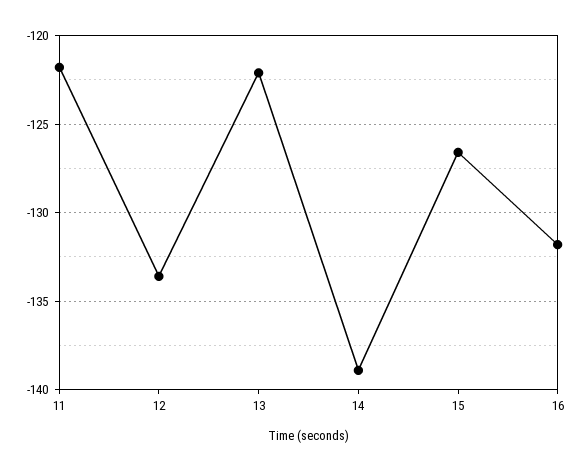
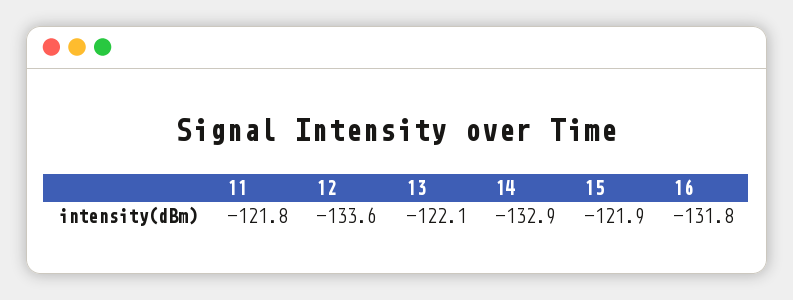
14: -139 -> -132.9
15: -126.5 -> -121.9

